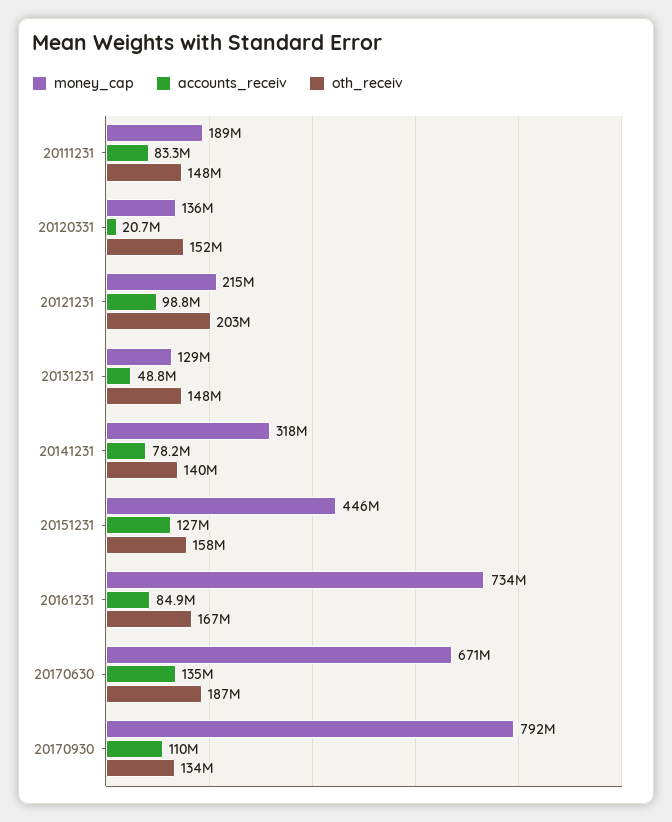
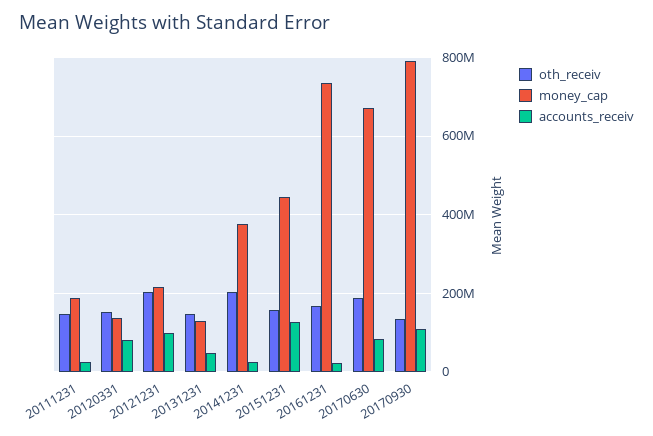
accounts_receiv, 20111231: 83300000 -> 20000000
accounts_receiv, 20120331: 20700000 -> 80000000
money_cap, 20141231: 318000000 -> 380000000
accounts_receiv, 20141231: 78200000 -> 20000000
oth_receiv, 20141231: 140000000 -> 200000000
accounts_receiv, 20161231: 84900000 -> 20000000
accounts_receiv, 20170630: 135000000 -> 80000000

